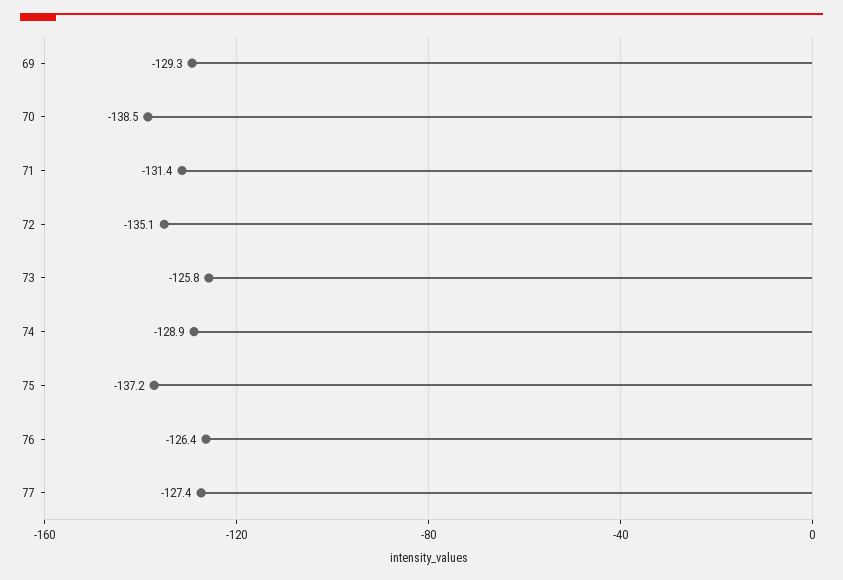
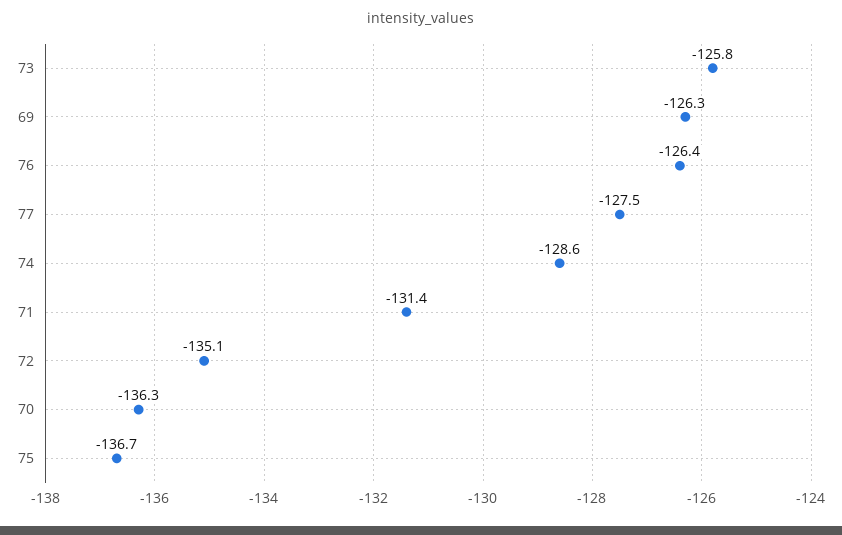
69: -129.3 -> -126.3
70: -138.5 -> -136.3
74: -128.9 -> -128.6
75: -137.2 -> -136.7
77: -127.4 -> -127.5

